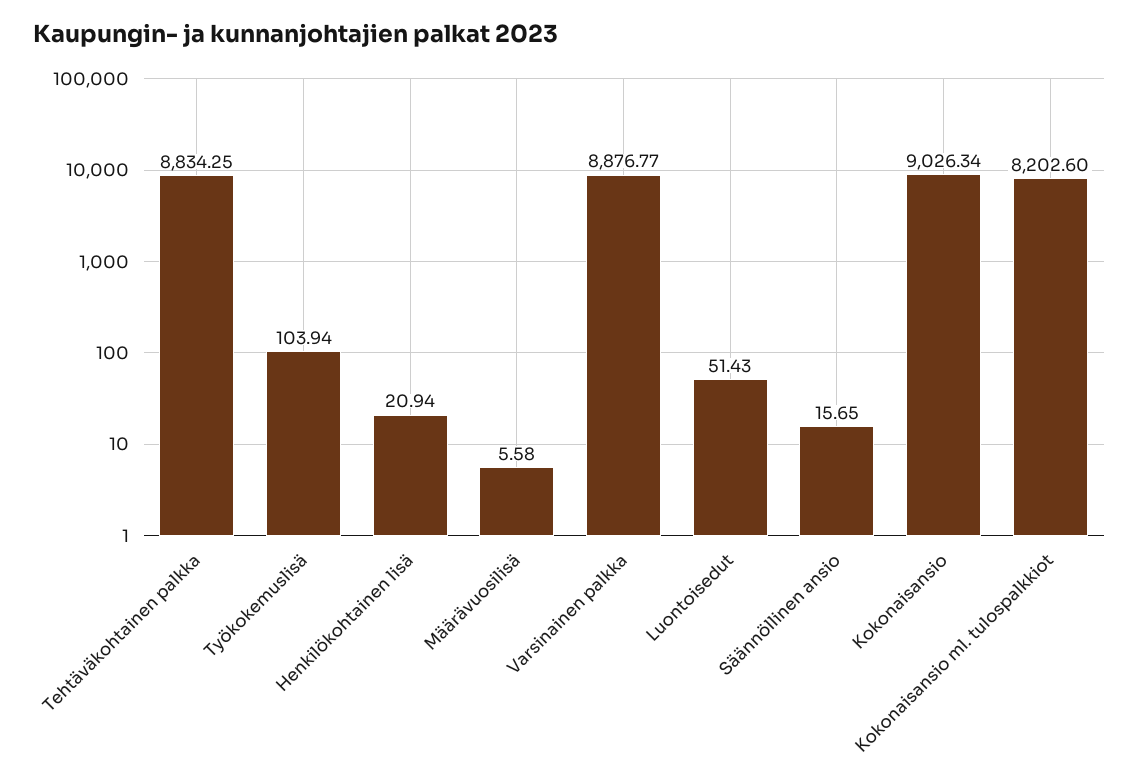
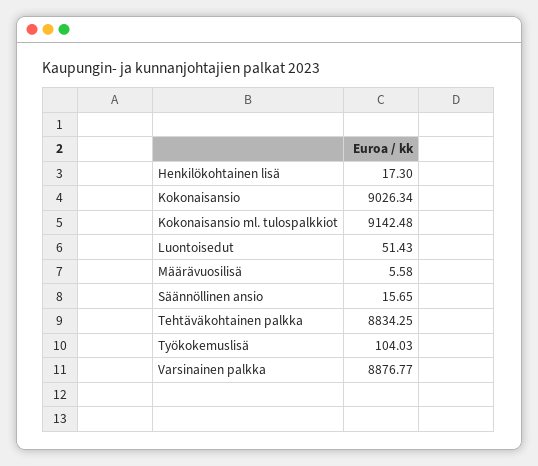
Työkokemuslisä: 103.94 -> 104.03
Henkilökohtainen lisä: 20.94 -> 17.3
Kokonaisansio ml. tulospalkkiot: 8202.6 -> 9142.48

